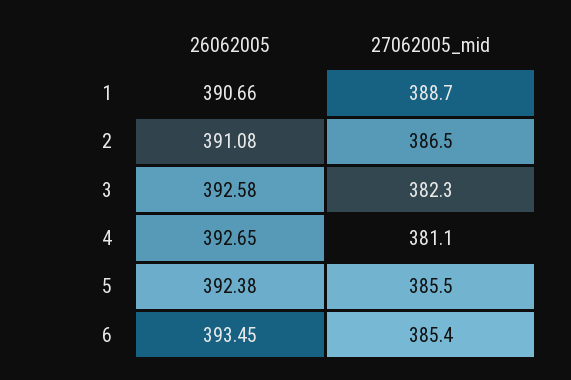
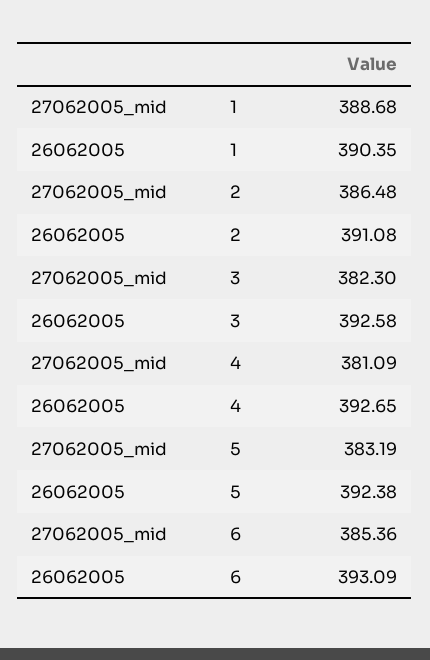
26062005, 1: 390.66 -> 390.35
27062005_mid, 5: 385.5 -> 383.19
26062005, 6: 393.45 -> 393.09

